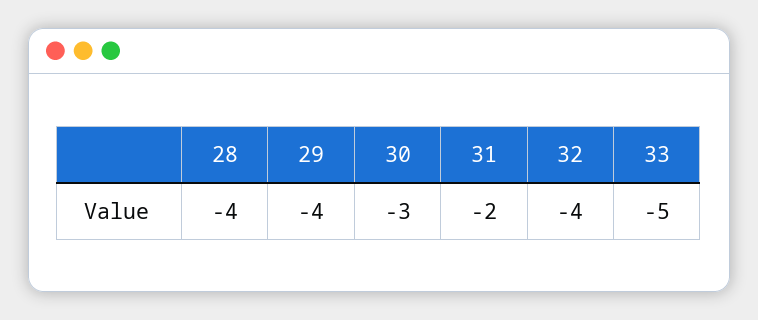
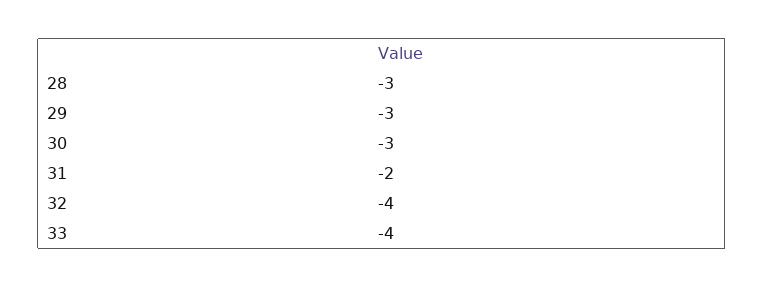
28: -4 -> -3
29: -4 -> -3
33: -5 -> -4

